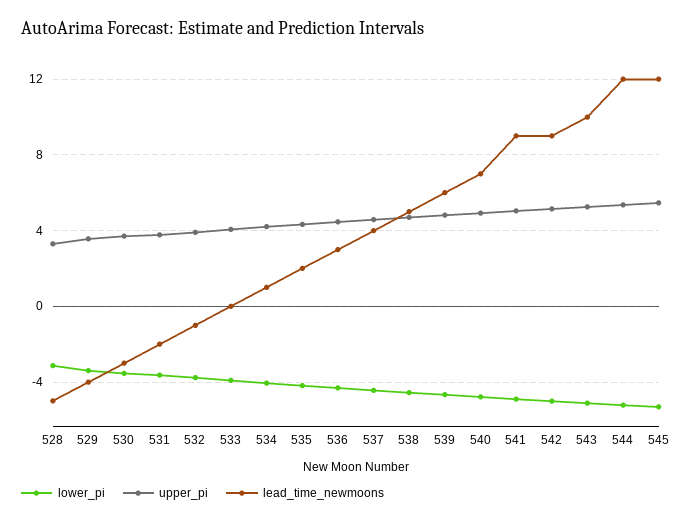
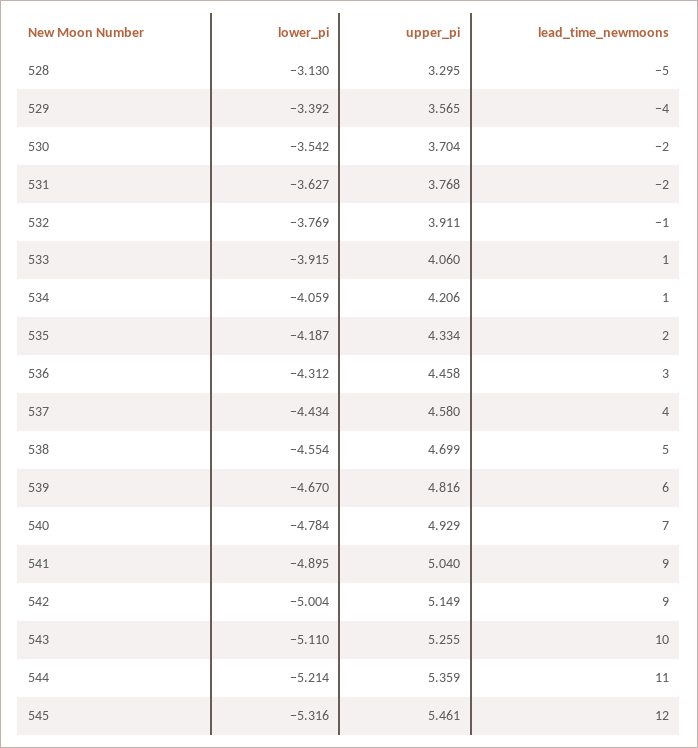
lead_time_newmoons, 530: -3 -> -2
lead_time_newmoons, 533: 0 -> 1
lead_time_newmoons, 544: 12 -> 11

